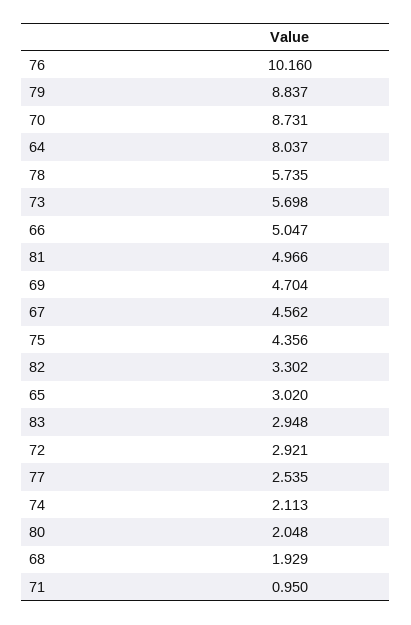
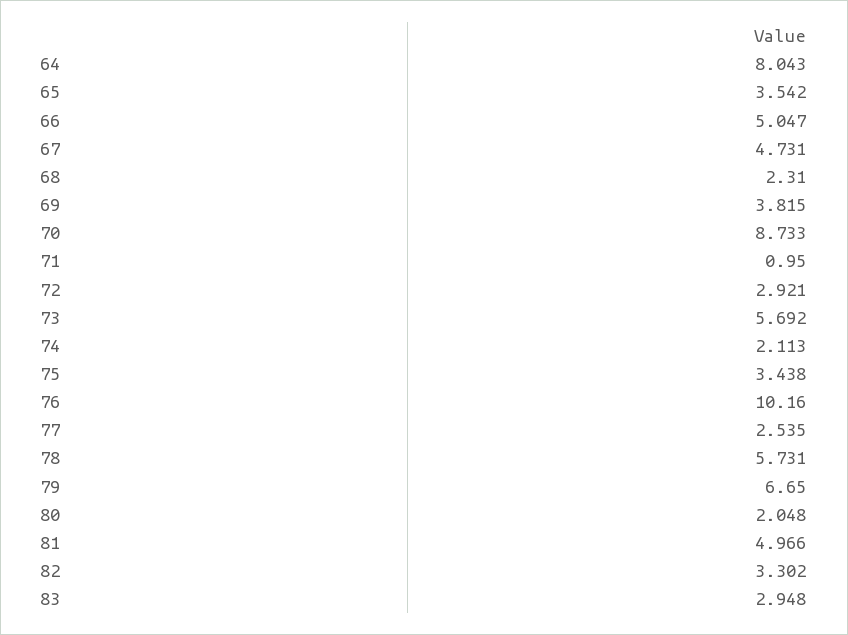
79: 8.837 -> 6.65
70: 8.731 -> 8.733
64: 8.037 -> 8.043
78: 5.735 -> 5.731
73: 5.698 -> 5.692
69: 4.704 -> 3.815
67: 4.562 -> 4.731
75: 4.356 -> 3.438
65: 3.02 -> 3.542
68: 1.929 -> 2.31

